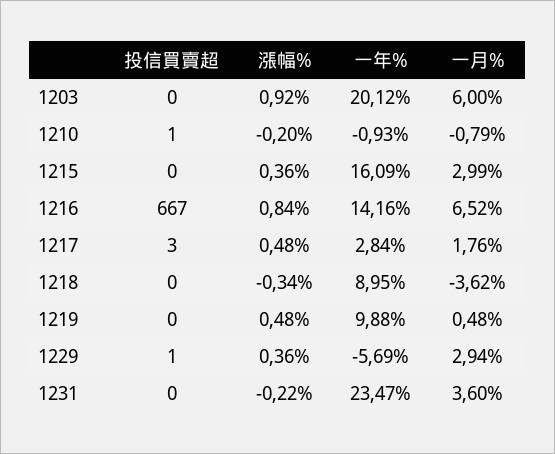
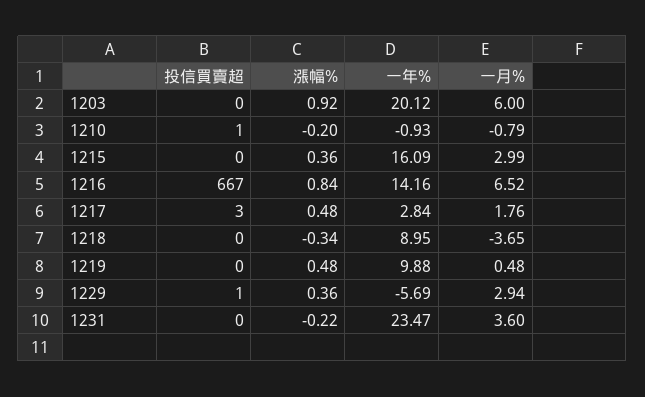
一月%, 1218: -3.62 -> -3.65

